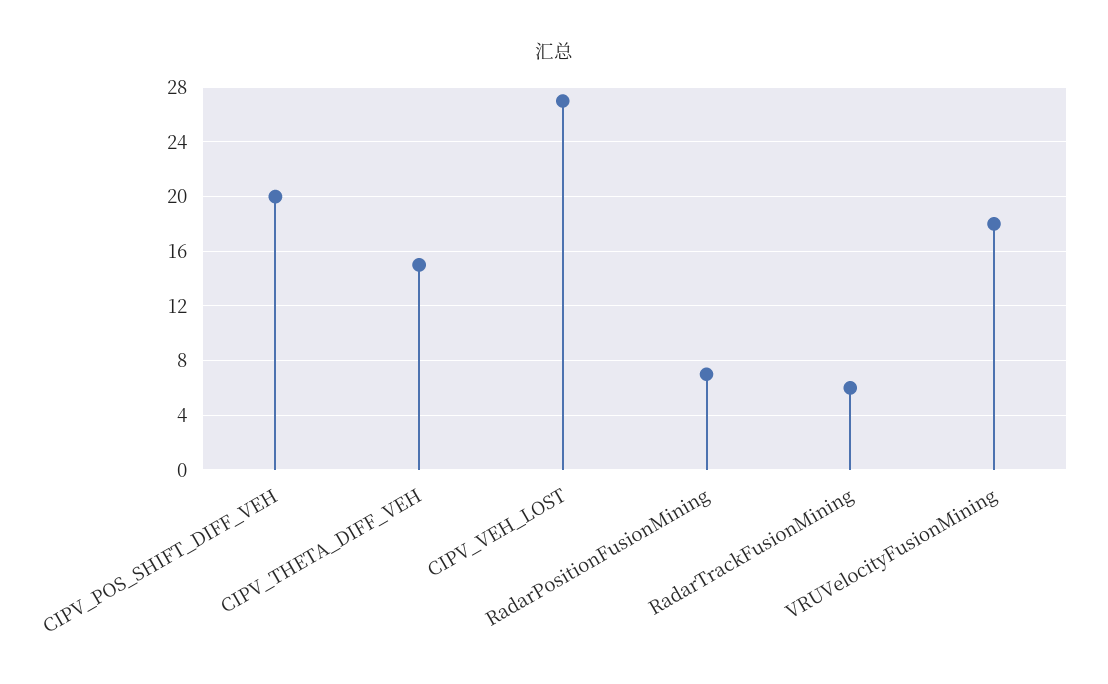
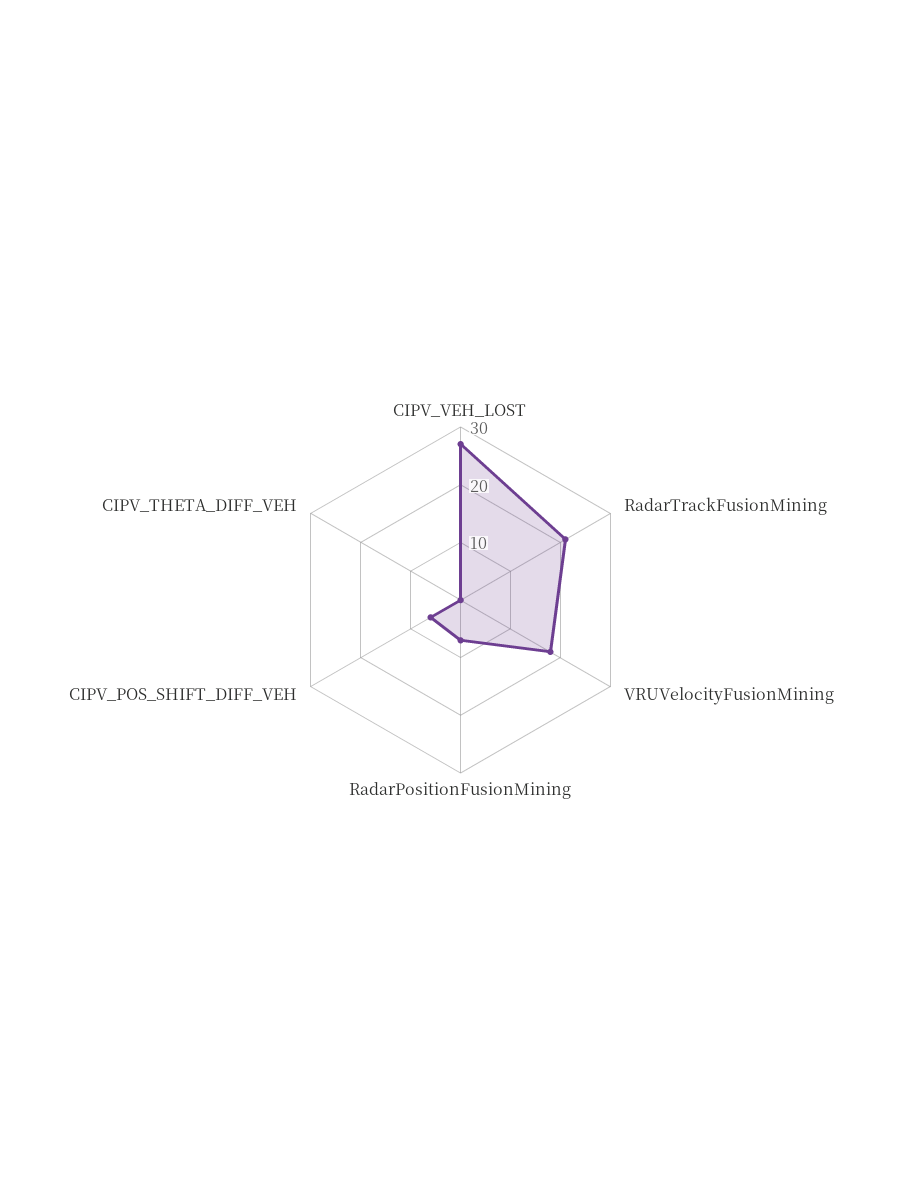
CIPV_POS_SHIFT_DIFF_VEH: 20 -> 5
CIPV_THETA_DIFF_VEH: 15 -> 0
RadarTrackFusionMining: 6 -> 20

